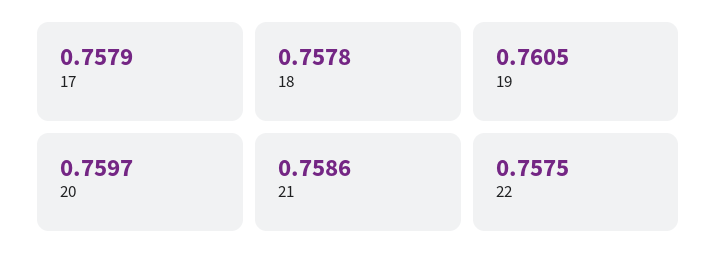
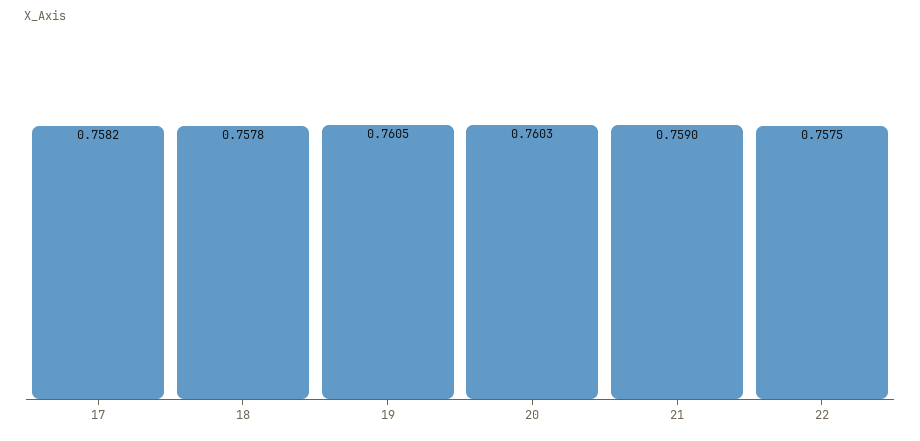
17: 0.7579 -> 0.7582
20: 0.7597 -> 0.7603
21: 0.7586 -> 0.759

